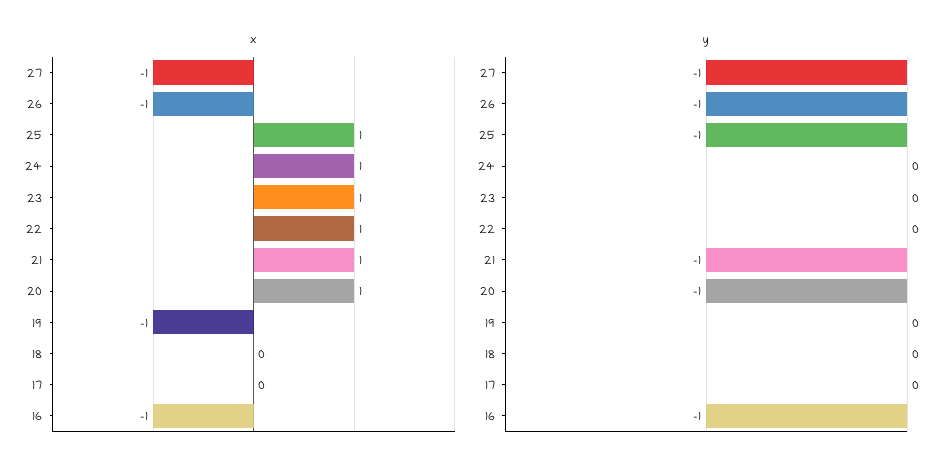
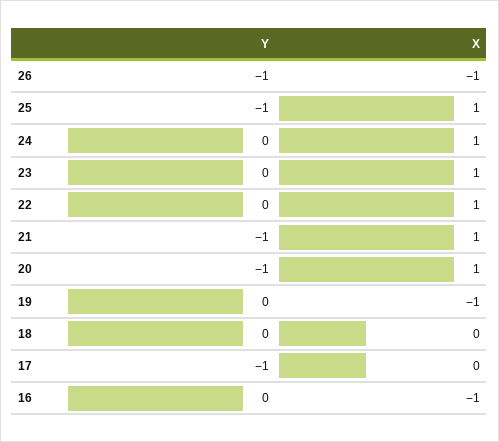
x, 27: -1 -> none
y, 27: -1 -> none
y, 17: 0 -> -1
y, 16: -1 -> 0

